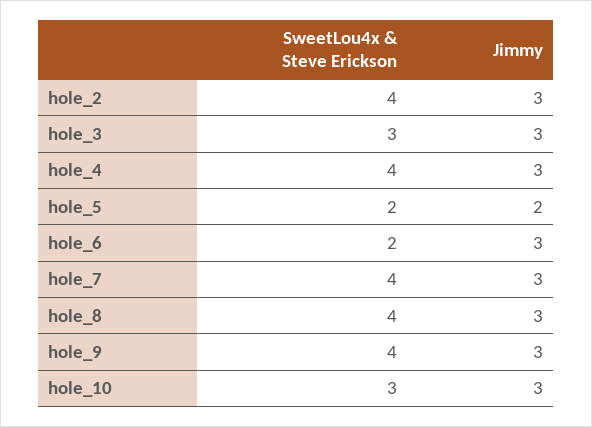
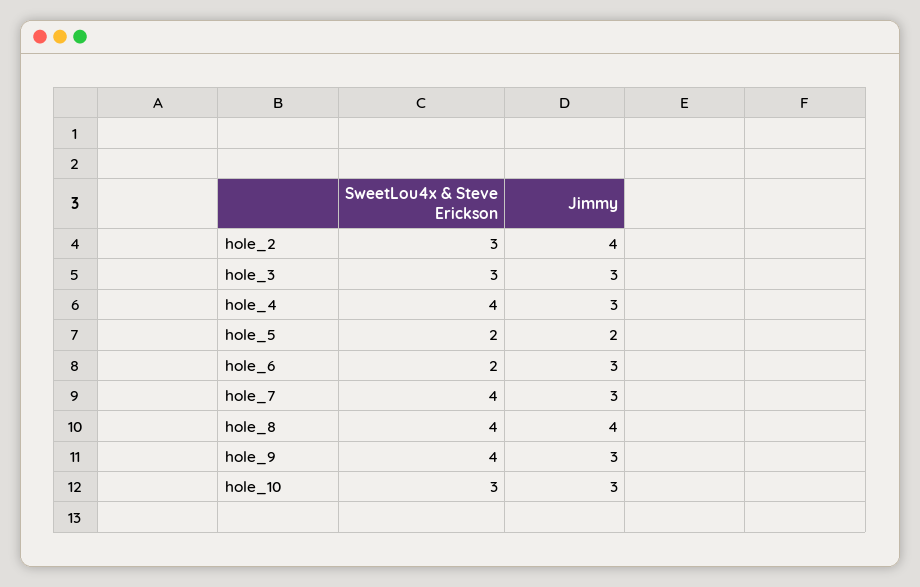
SweetLou4x & Steve Erickson, hole_2: 4 -> 3
Jimmy, hole_2: 3 -> 4
Jimmy, hole_8: 3 -> 4

